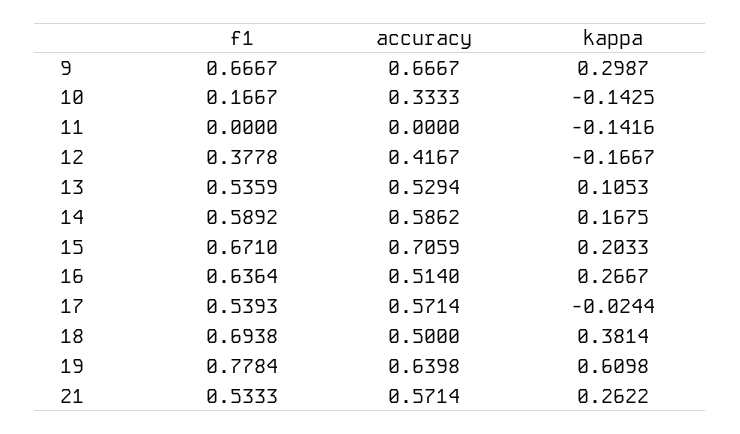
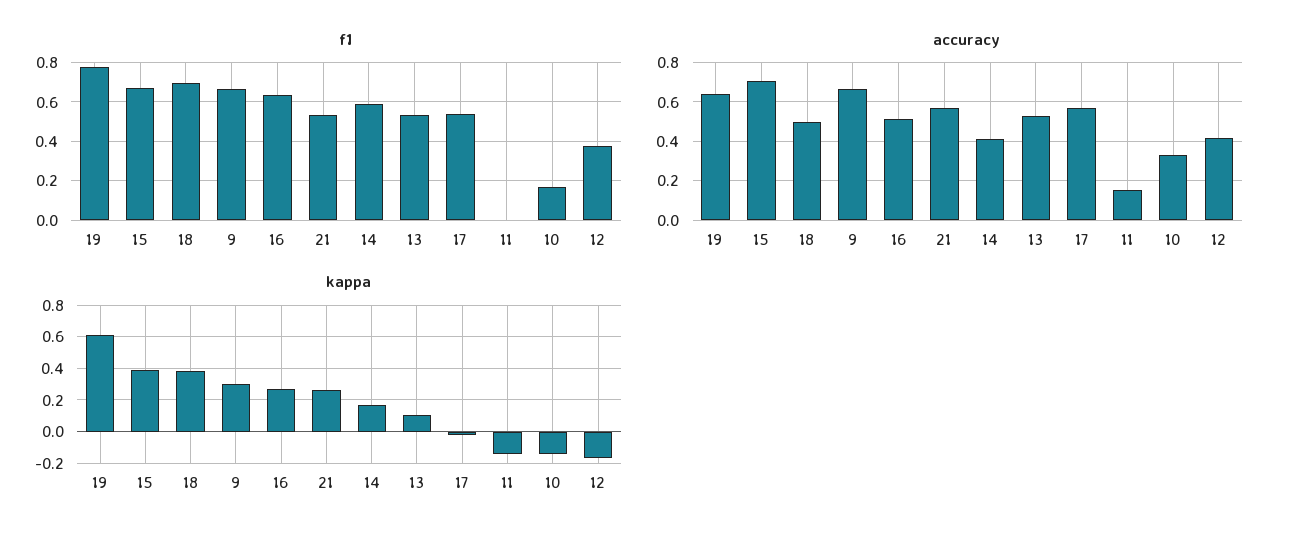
accuracy, 11: 0 -> 0.15
accuracy, 14: 0.5862 -> 0.4
kappa, 15: 0.2033 -> 0.4

